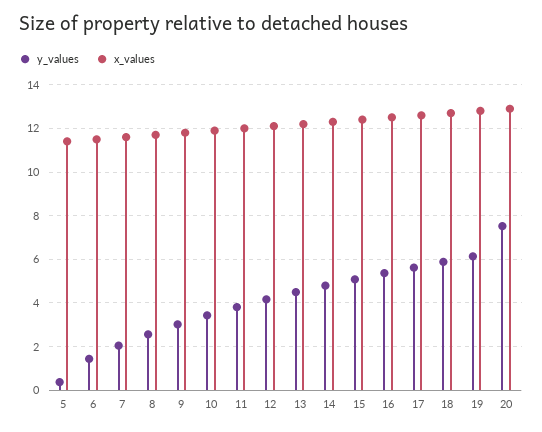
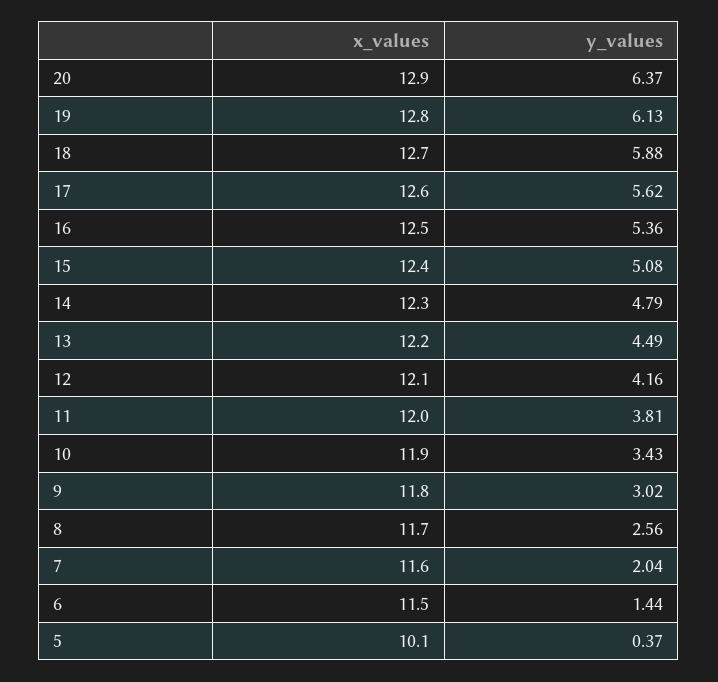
x_values, 5: 11.5 -> 10.1
y_values, 20: 7.5 -> 6.37

